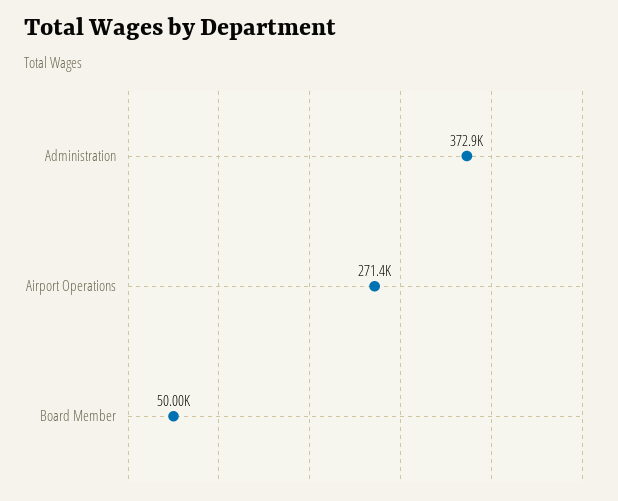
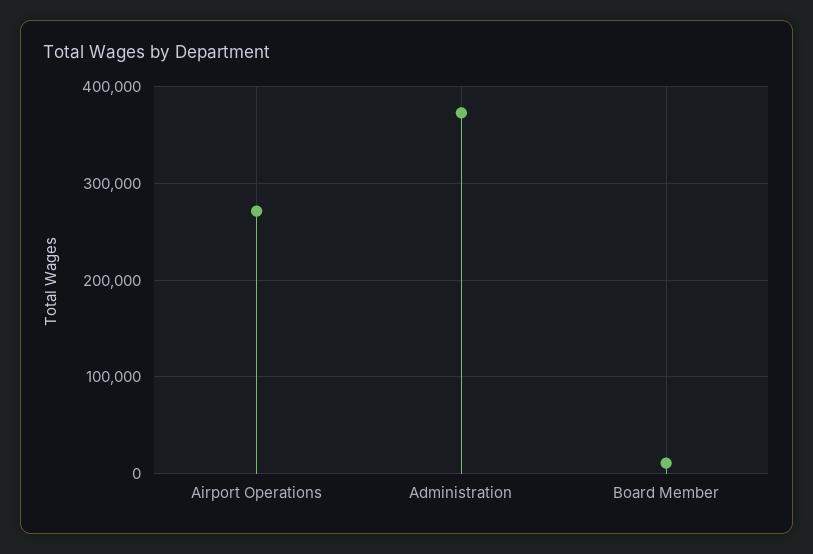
Board Member: 50000 -> 10000

